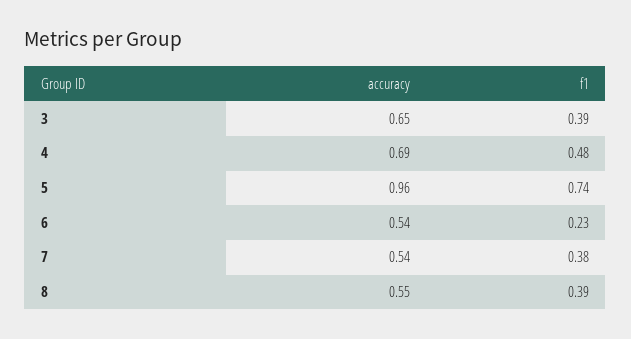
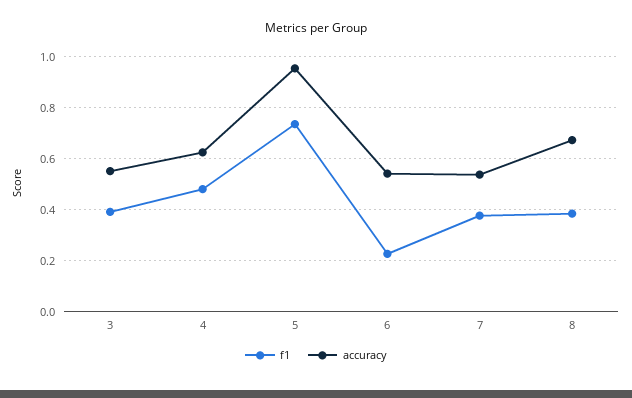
accuracy, 3: 0.65 -> 0.55
accuracy, 4: 0.69 -> 0.625
accuracy, 8: 0.55 -> 0.675

